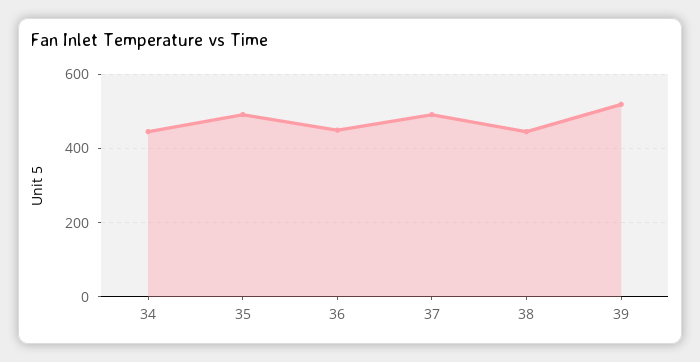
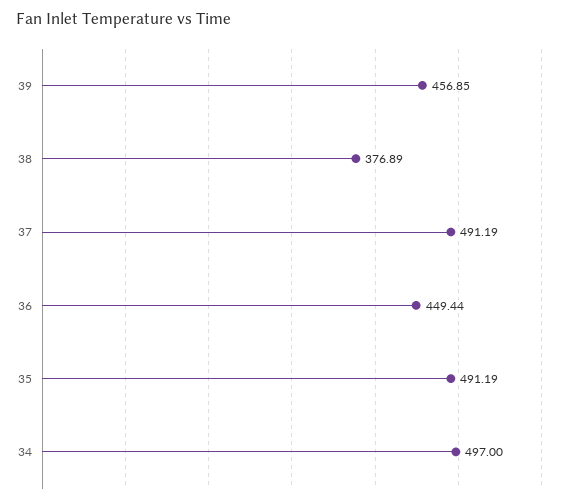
34: 440 -> 497
38: 440 -> 376.89
39: 520 -> 456.85

